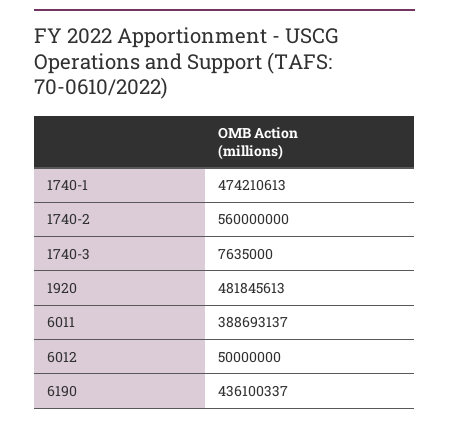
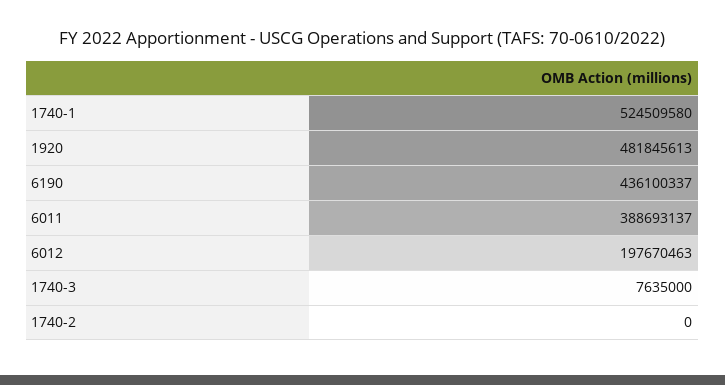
1740-1: 474210613 -> 524509580
1740-2: 560000000 -> 0
6012: 50000000 -> 197670463

